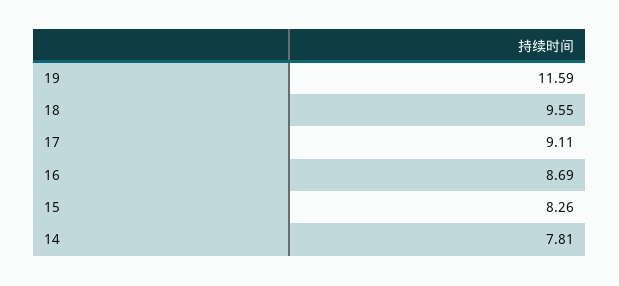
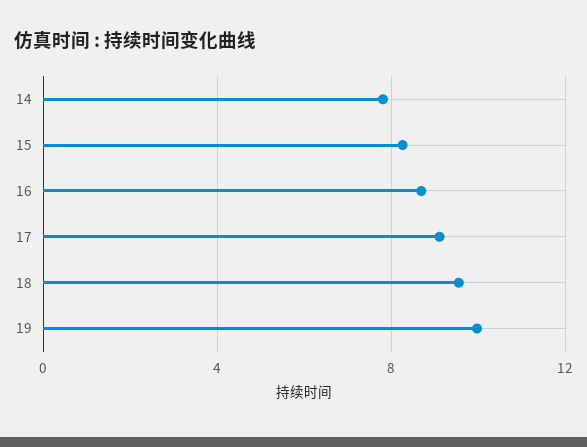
19: 11.59 -> 10

